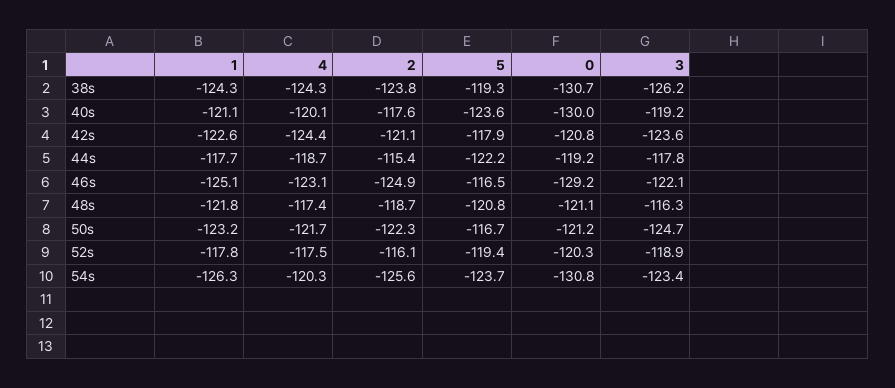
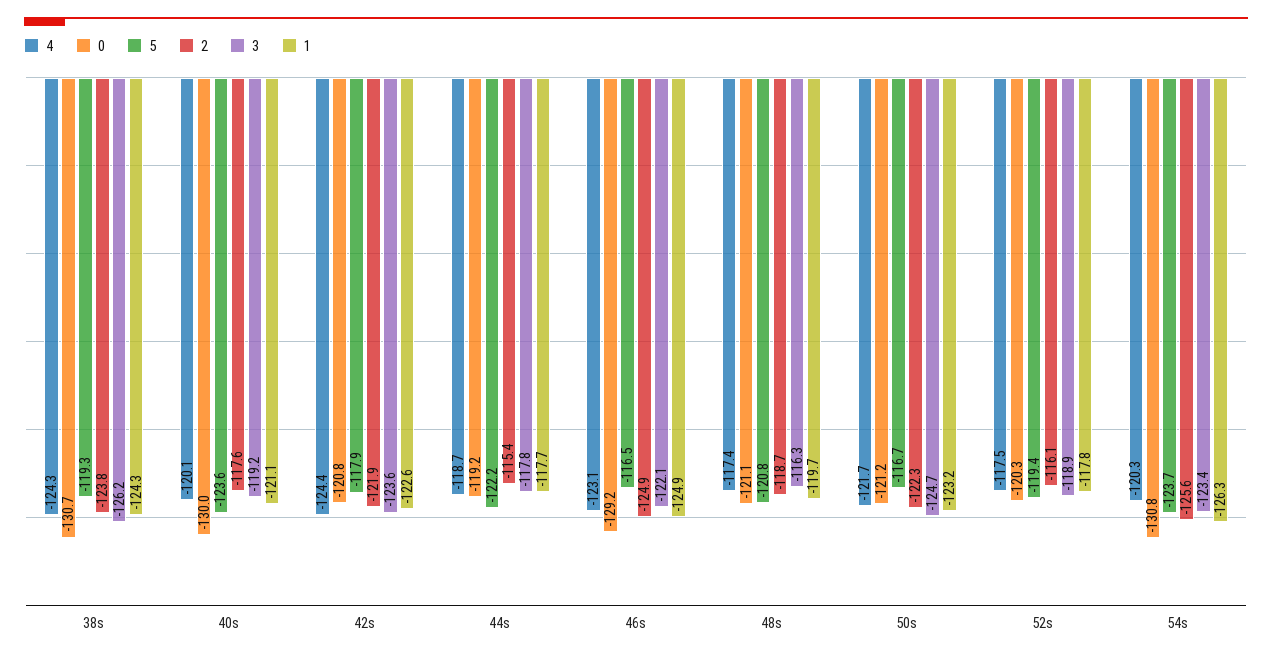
2, 42s: -121.1 -> -121.9
1, 46s: -125.1 -> -124.9
1, 48s: -121.8 -> -119.7

